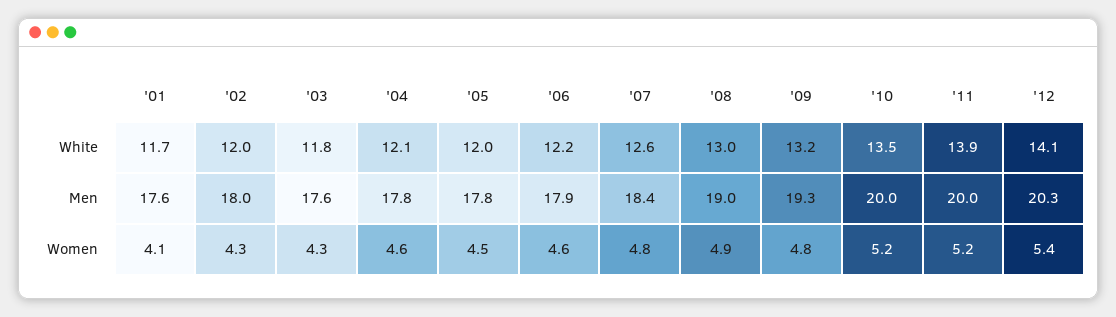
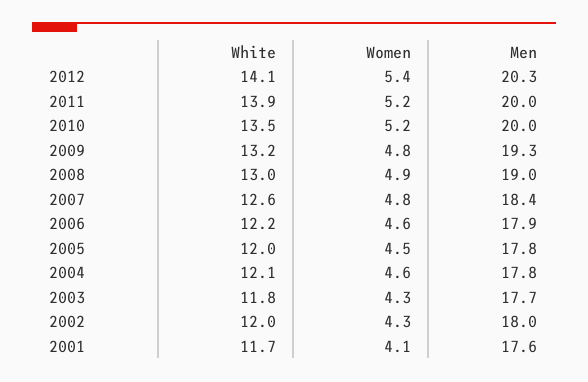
'03, Men: 17.6 -> 17.7

